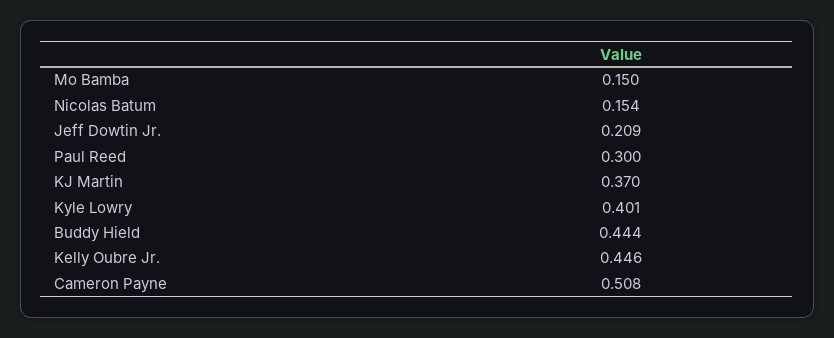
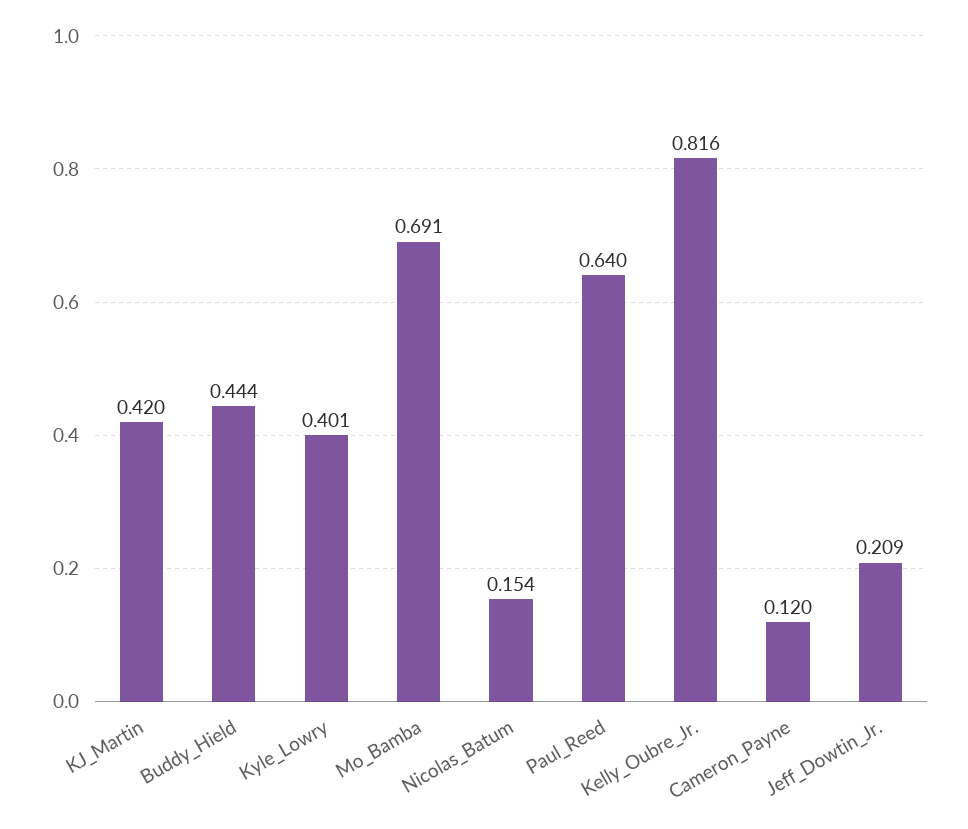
Mo Bamba: 0.15 -> 0.691
Paul Reed: 0.3 -> 0.64
KJ Martin: 0.37 -> 0.42
Kelly Oubre Jr.: 0.446 -> 0.816
Cameron Payne: 0.508 -> 0.12

